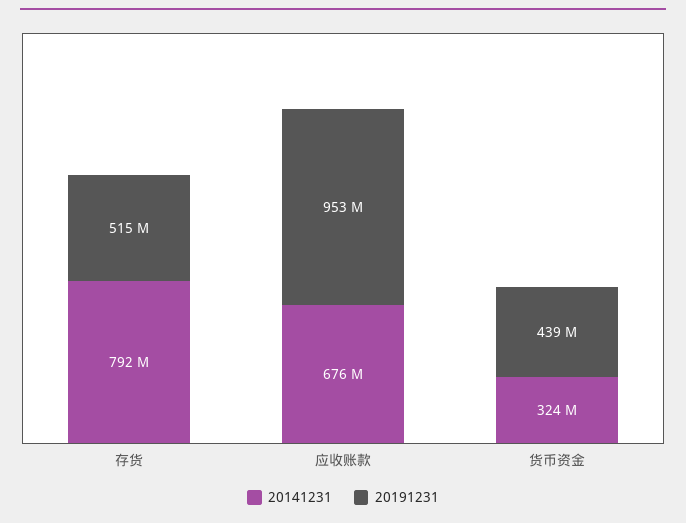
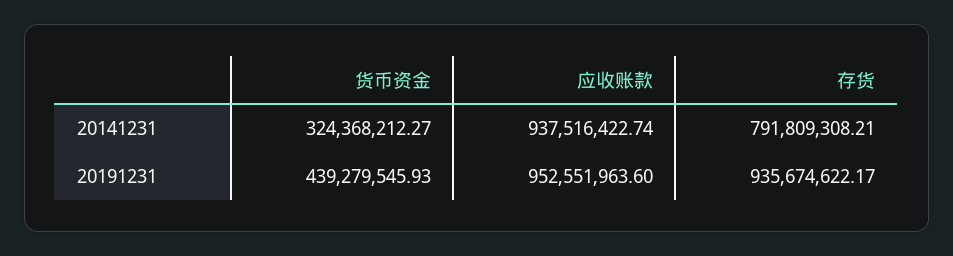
20191231, 存货: 515000000 -> 935674622.17
20141231, 应收账款: 676000000 -> 937516422.74

